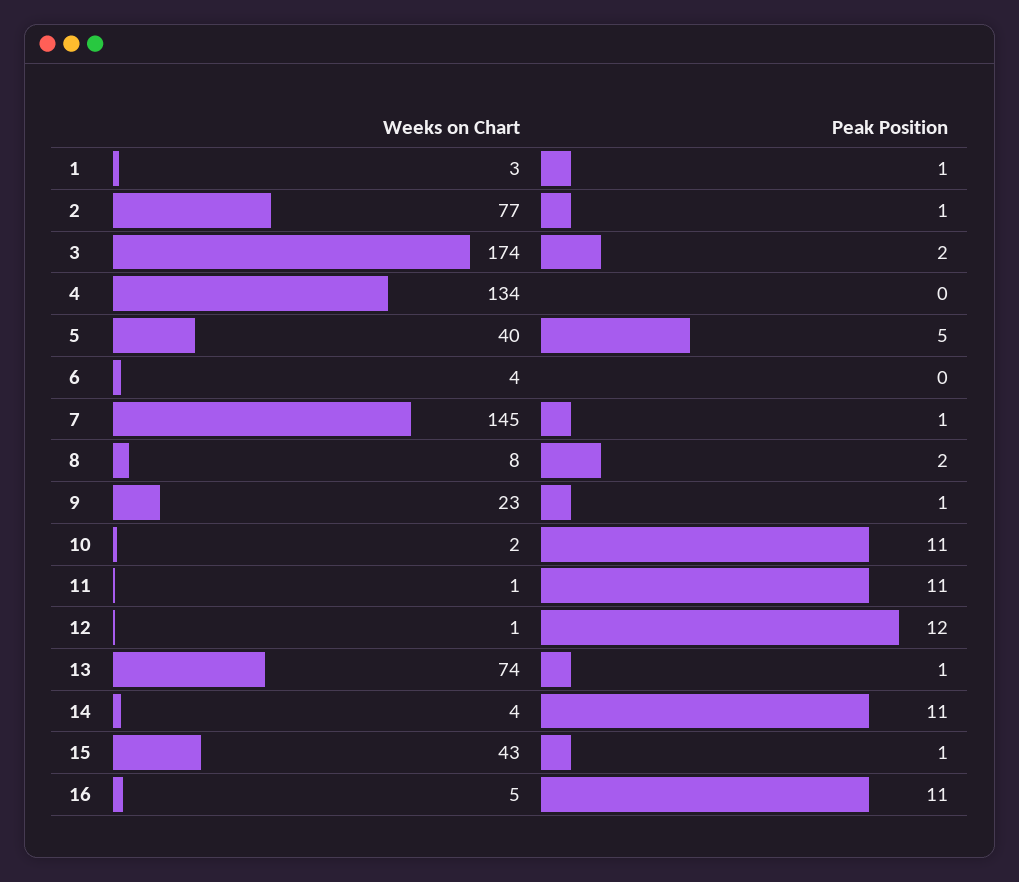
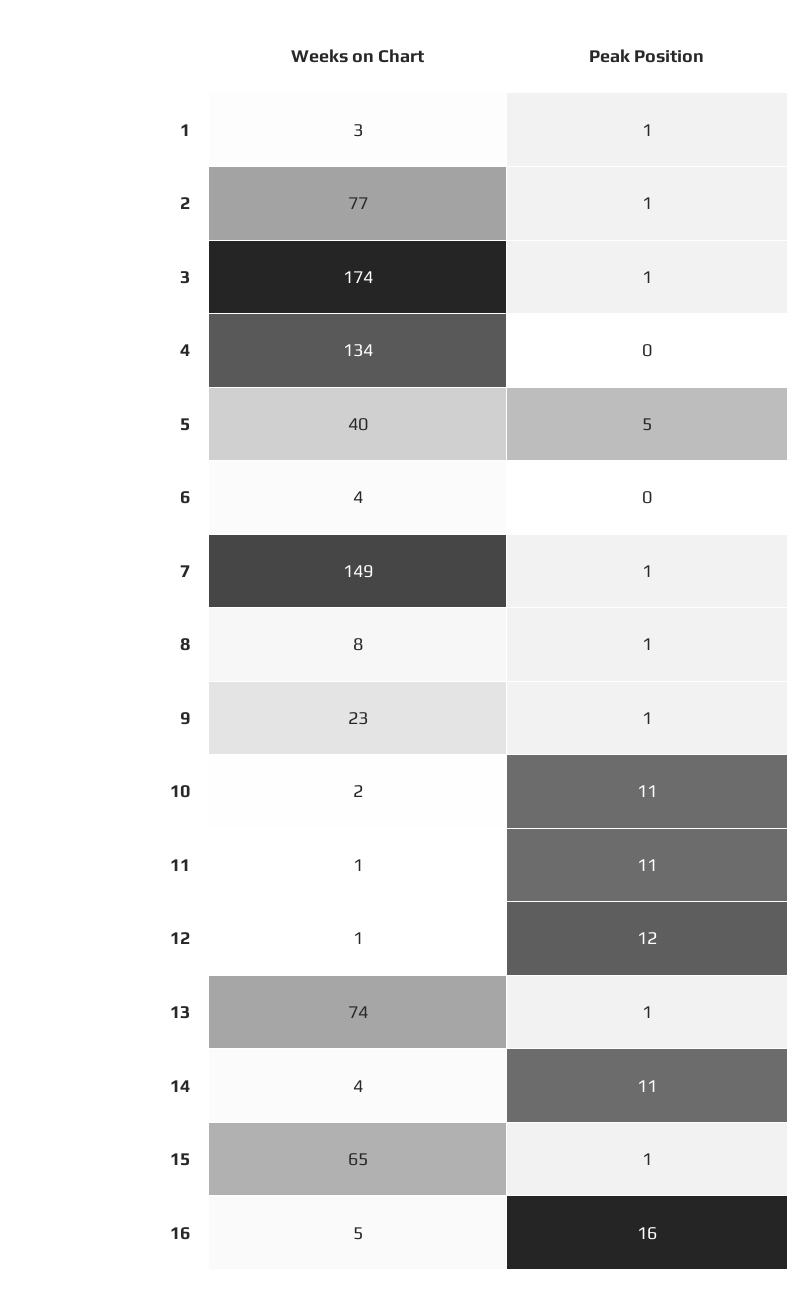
Peak Position, 3: 2 -> 1
Weeks on Chart, 7: 145 -> 149
Peak Position, 8: 2 -> 1
Weeks on Chart, 15: 43 -> 65
Peak Position, 16: 11 -> 16

